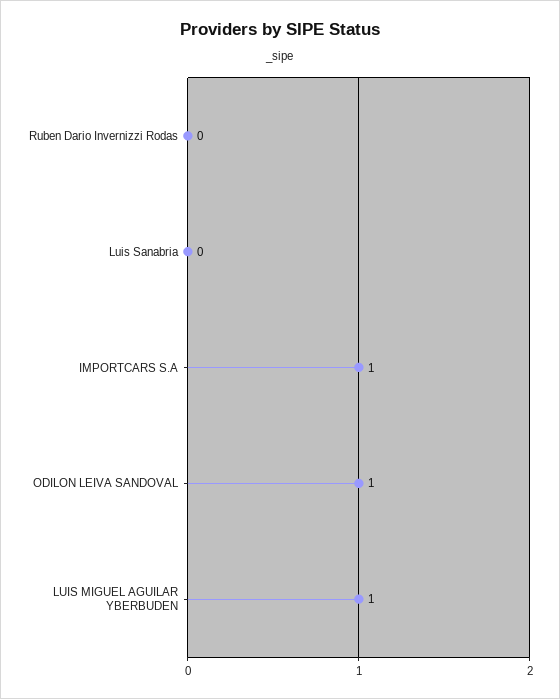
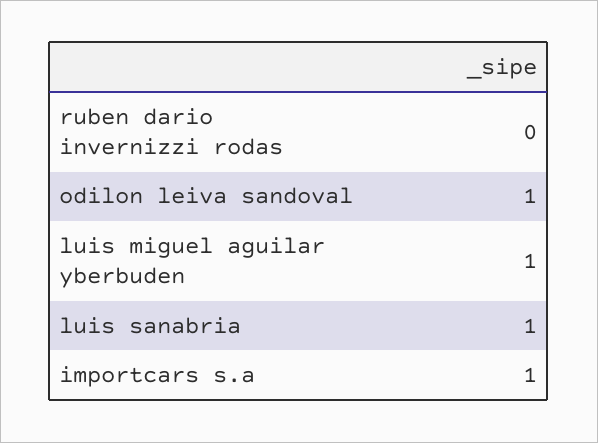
Luis Sanabria: 0 -> 1

